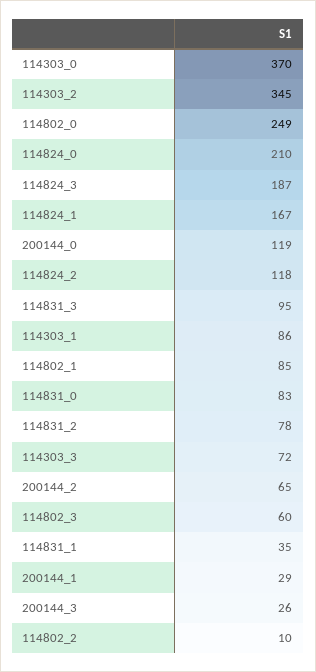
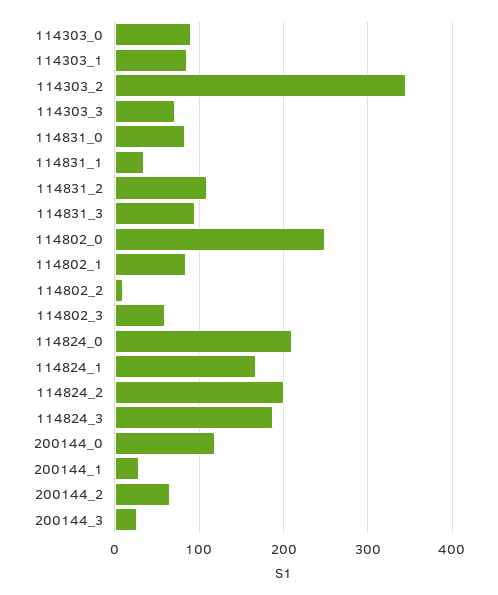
114303_0: 370 -> 90
114824_2: 118 -> 200
114831_2: 78 -> 110

